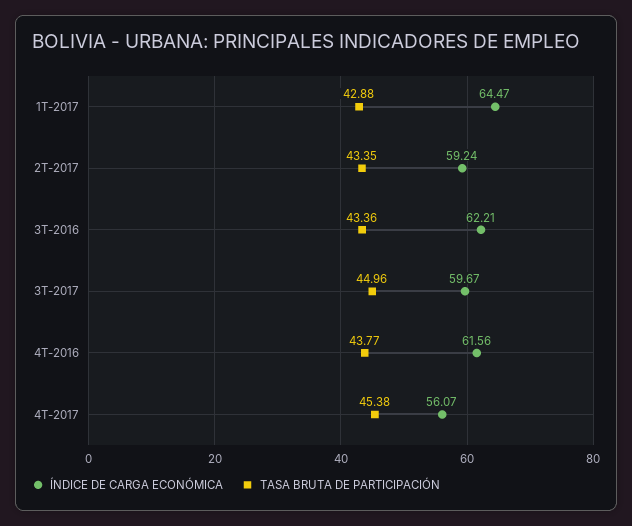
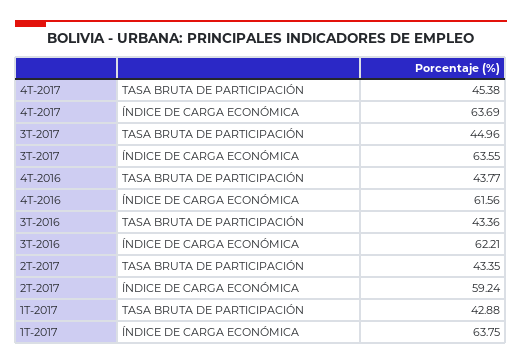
ÍNDICE DE CARGA ECONÓMICA, 1T-2017: 64.47 -> 63.75
ÍNDICE DE CARGA ECONÓMICA, 3T-2017: 59.67 -> 63.55
ÍNDICE DE CARGA ECONÓMICA, 4T-2017: 56.07 -> 63.69

